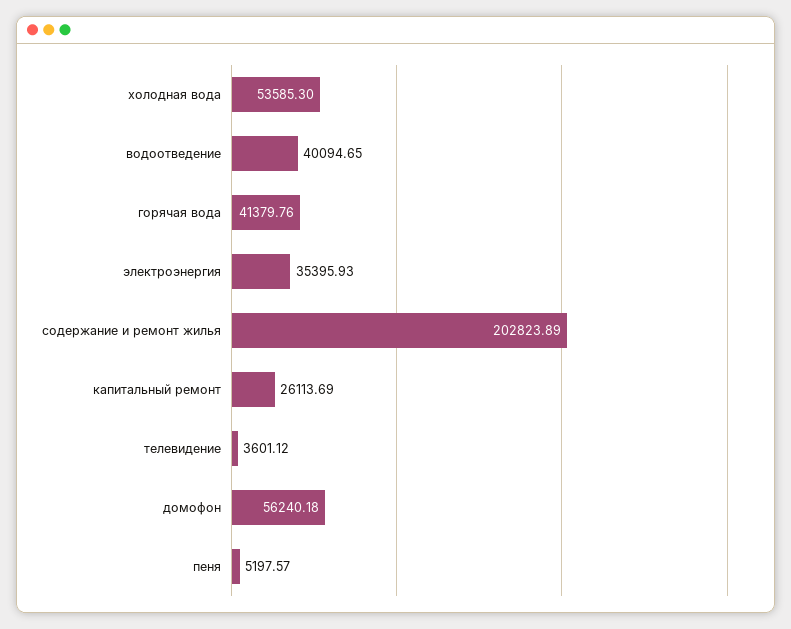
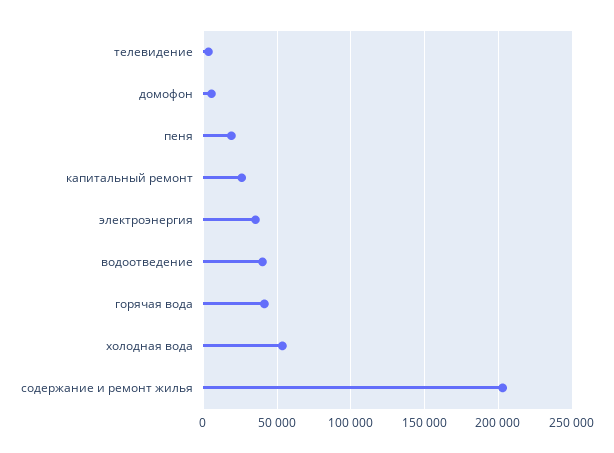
домофон: 56240.18 -> 5000
пеня: 5197.57 -> 20000

